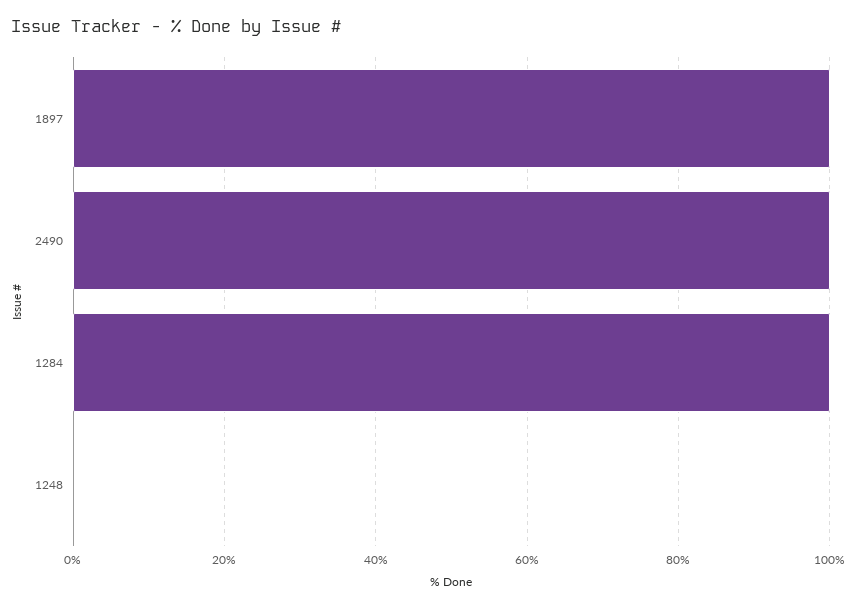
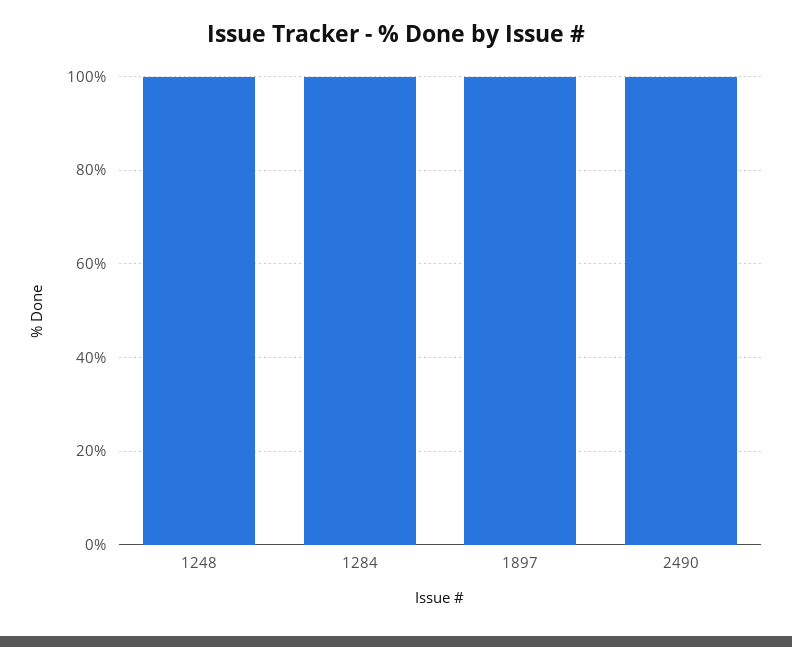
1248: 0 -> 100

